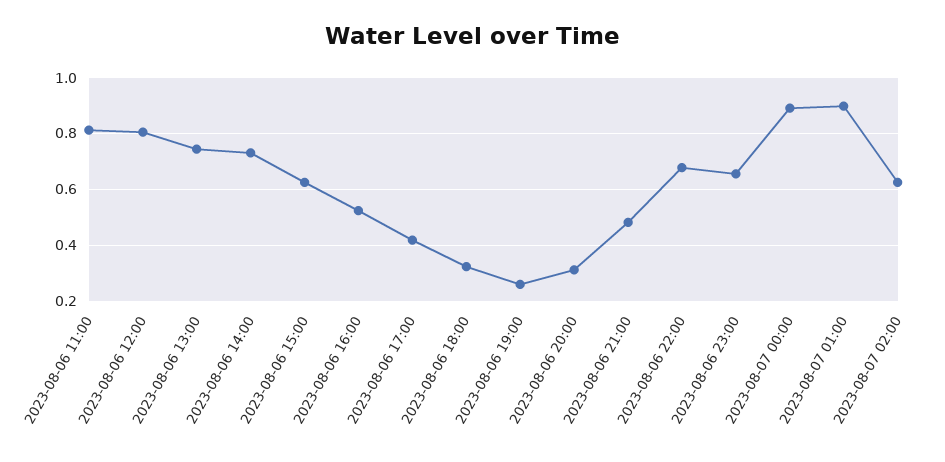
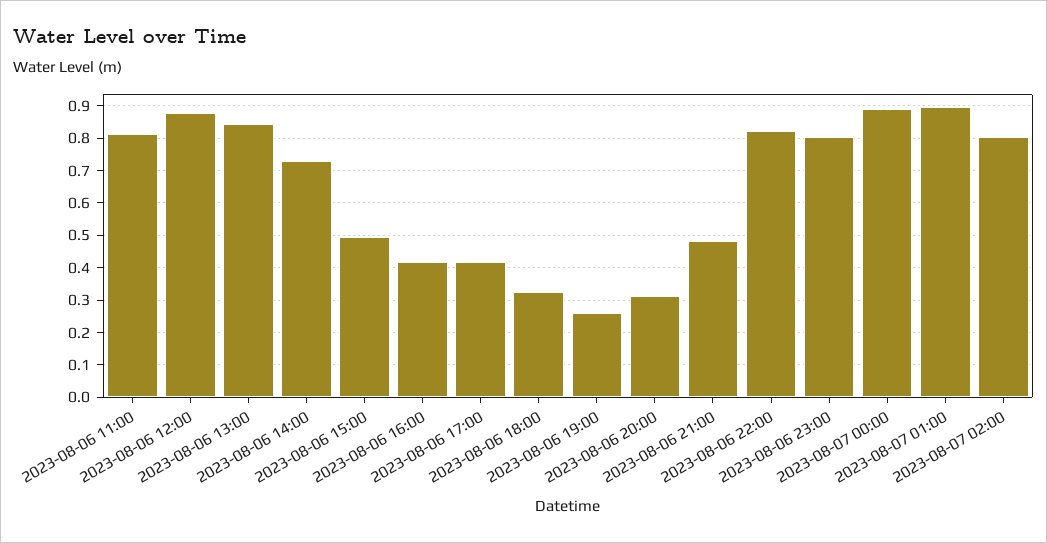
2023-08-06 12:00: 0.8 -> 0.88
2023-08-06 13:00: 0.75 -> 0.84
2023-08-06 15:00: 0.625 -> 0.5
2023-08-06 16:00: 0.525 -> 0.42
2023-08-06 22:00: 0.675 -> 0.82
2023-08-06 23:00: 0.65 -> 0.8
2023-08-07 02:00: 0.625 -> 0.8

